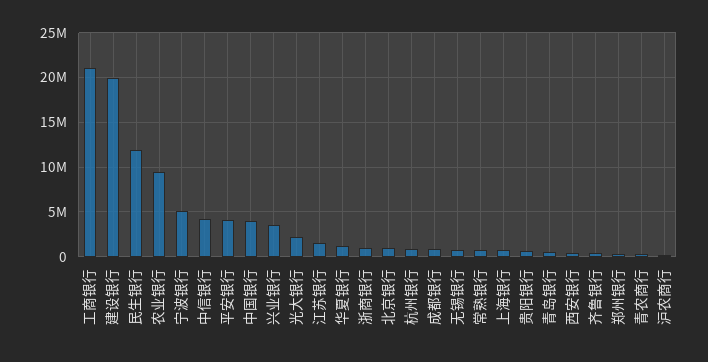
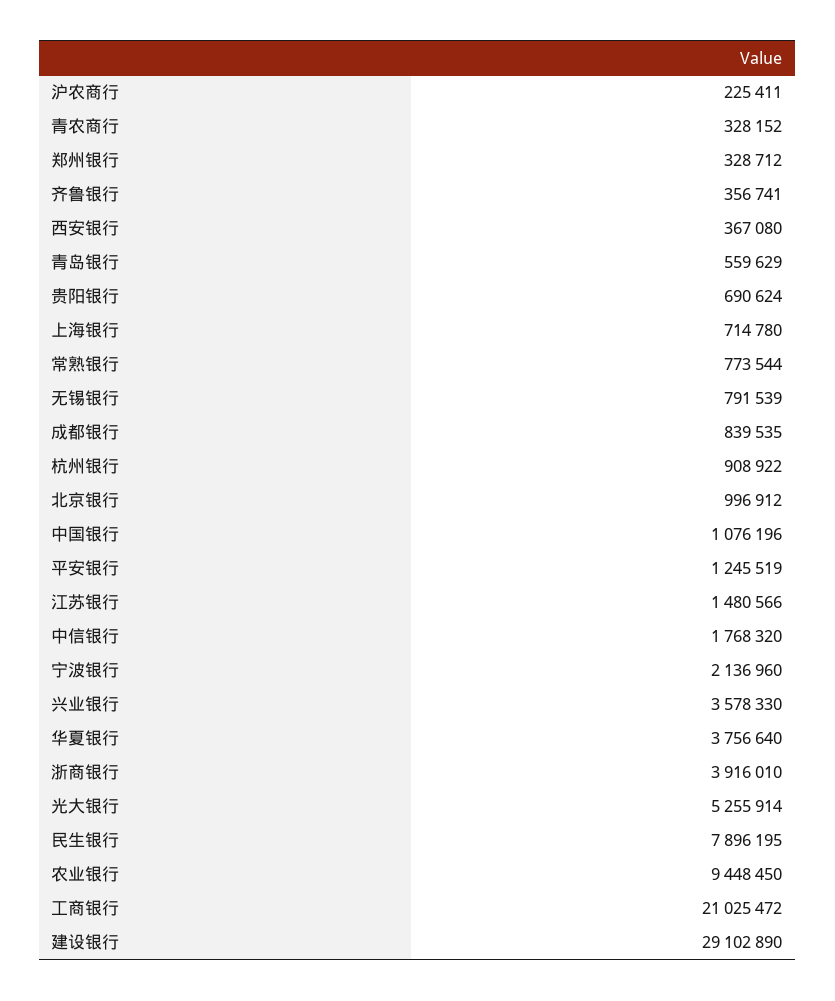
建设银行: 20000000 -> 29102890
民生银行: 12000000 -> 7896195
宁波银行: 5000000 -> 2136960
中信银行: 4000000 -> 1768320
平安银行: 4000000 -> 1245519
中国银行: 4000000 -> 1076196
光大银行: 2000000 -> 5255914
华夏银行: 1000000 -> 3756640
浙商银行: 1000000 -> 3916010

